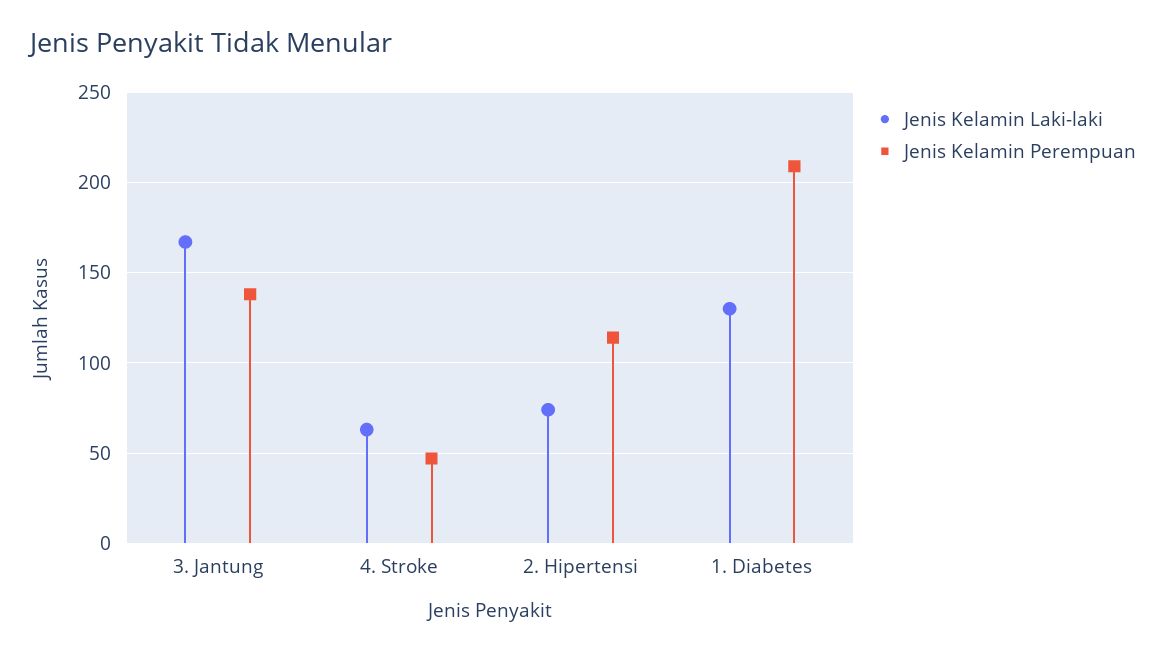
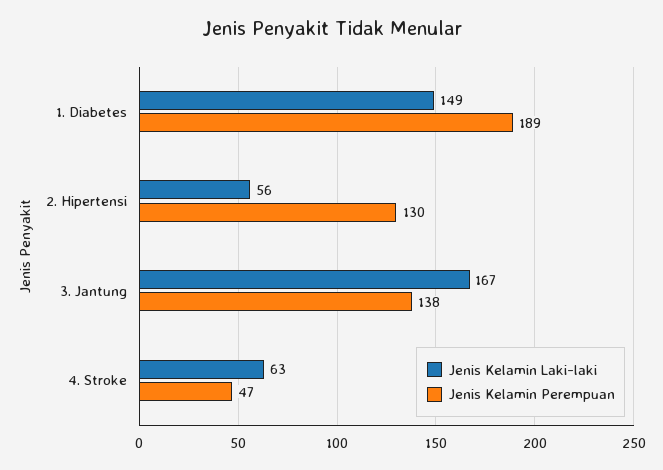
Jenis Kelamin Laki-laki, 2. Hipertensi: 75 -> 56
Jenis Kelamin Perempuan, 2. Hipertensi: 115 -> 130
Jenis Kelamin Laki-laki, 1. Diabetes: 130 -> 149
Jenis Kelamin Perempuan, 1. Diabetes: 210 -> 189

